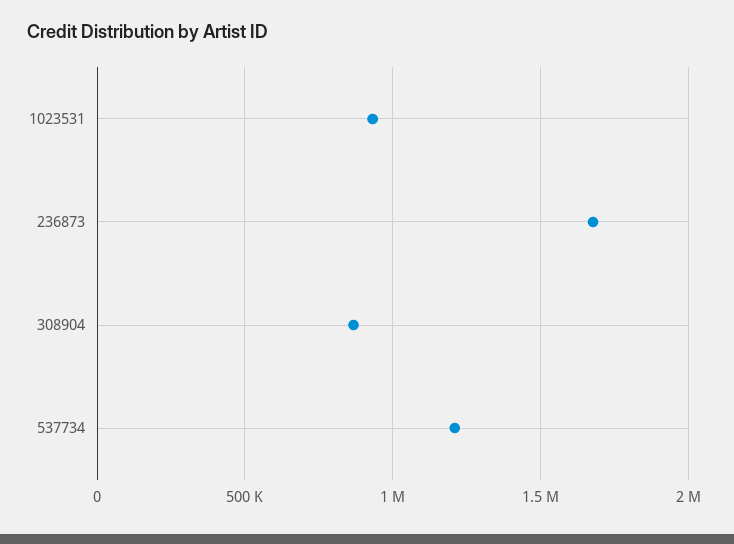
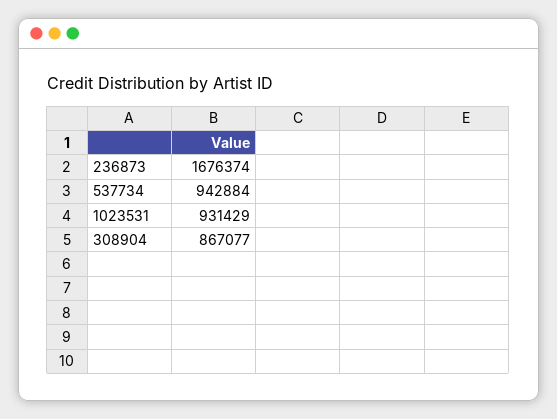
537734: 1200000 -> 942884

